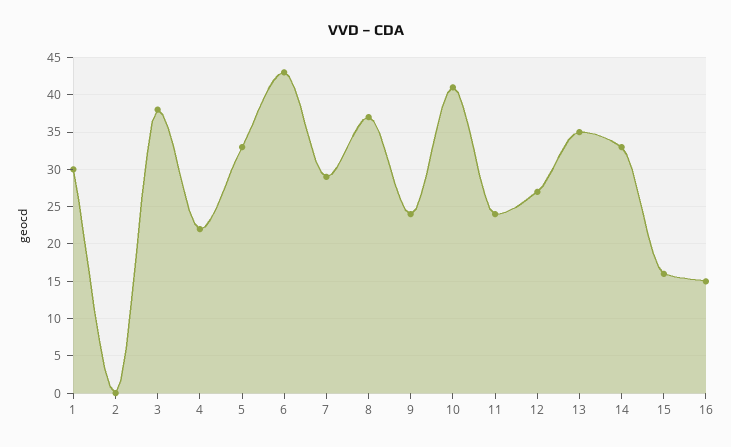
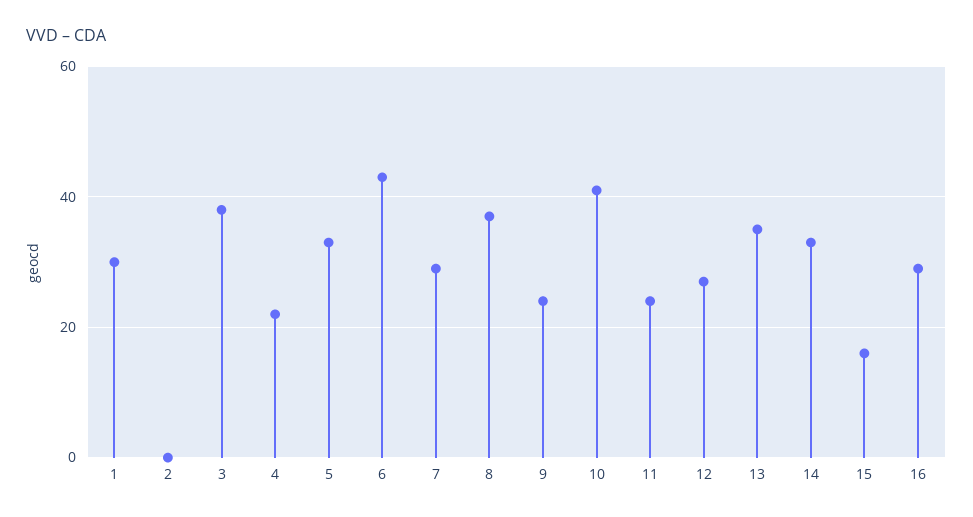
16: 15 -> 30

